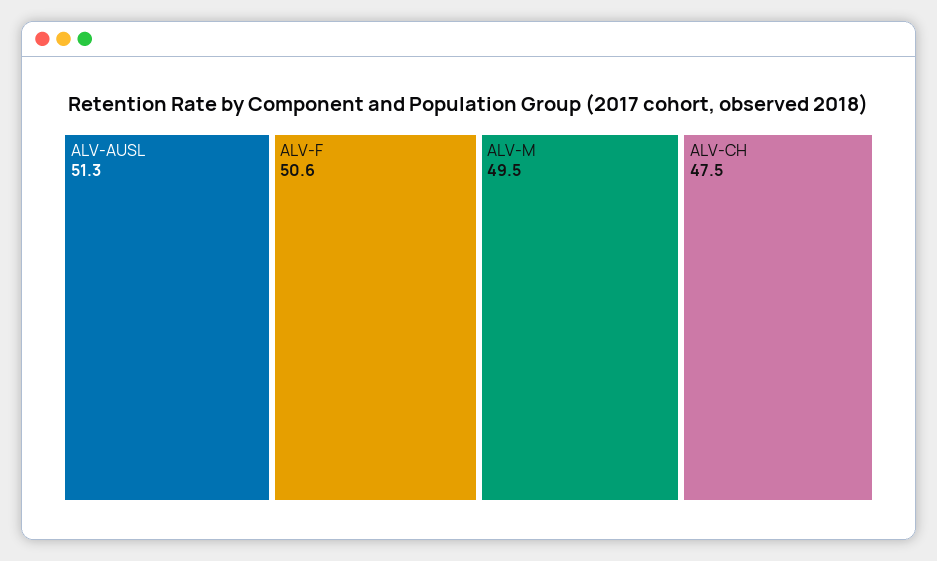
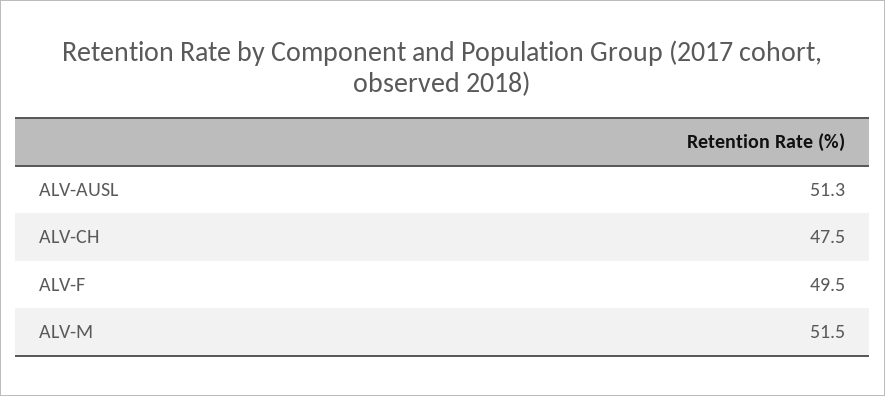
ALV-F: 50.6 -> 49.5
ALV-M: 49.5 -> 51.5

